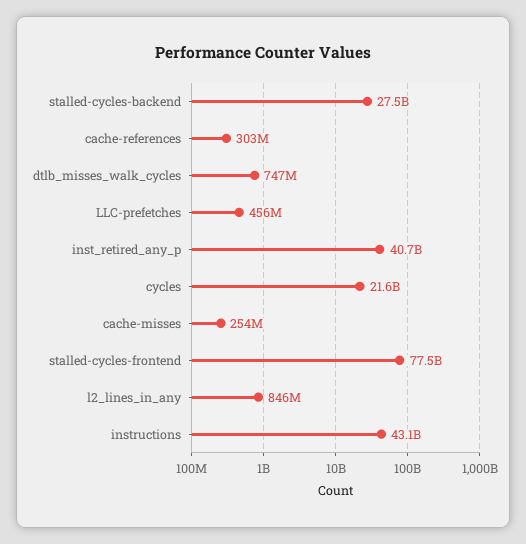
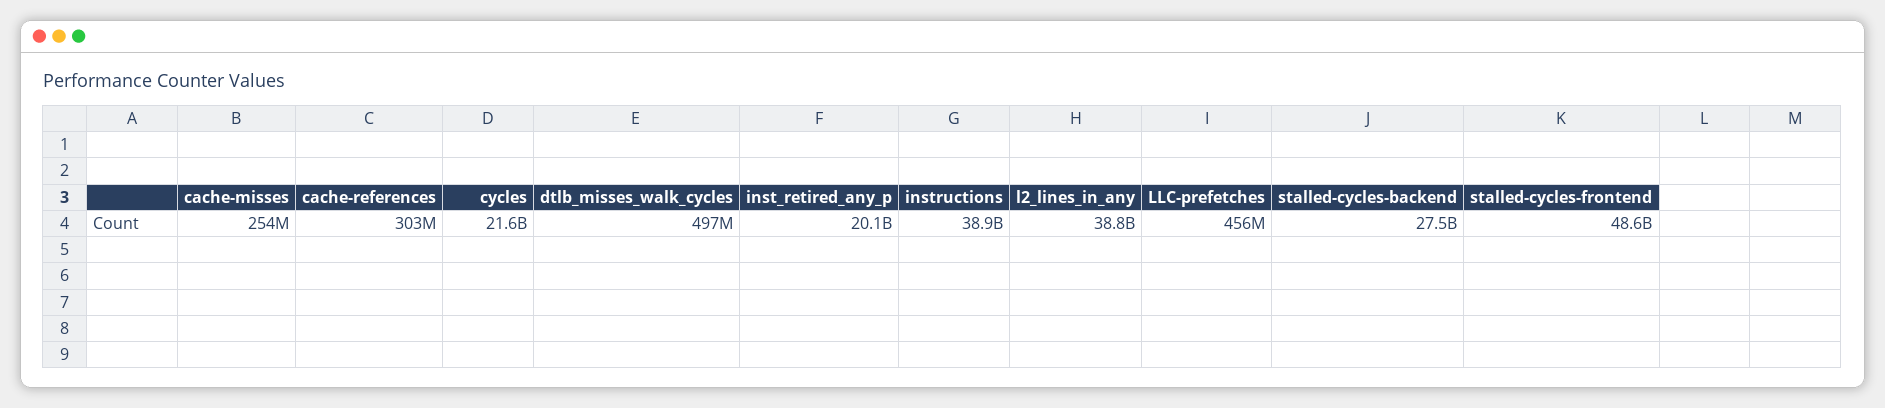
dtlb_misses_walk_cycles: 747000000 -> 497000000
inst_retired_any_p: 40700000000 -> 20100000000
stalled-cycles-frontend: 77500000000 -> 48600000000
l2_lines_in_any: 846000000 -> 38800000000
instructions: 43100000000 -> 38900000000

